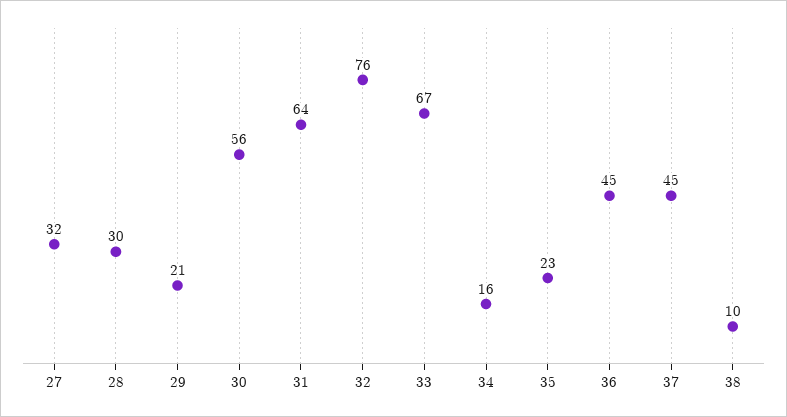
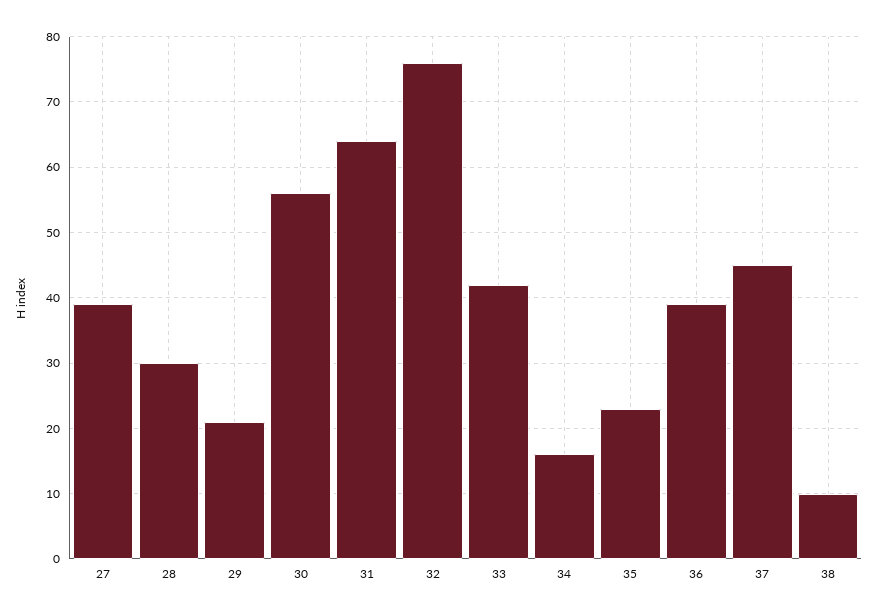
27: 32 -> 39
33: 67 -> 42
36: 45 -> 39

